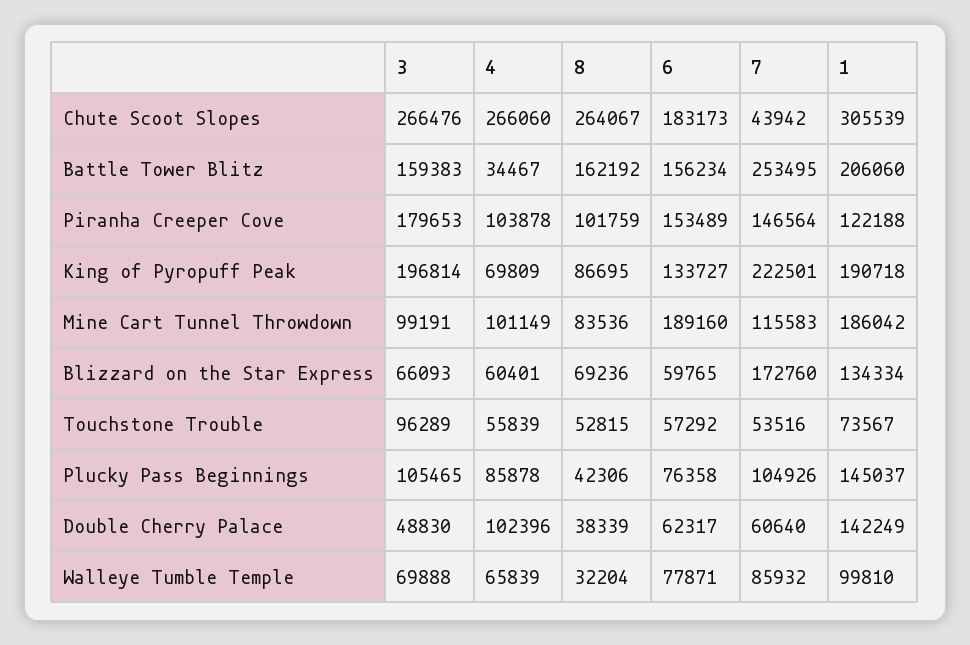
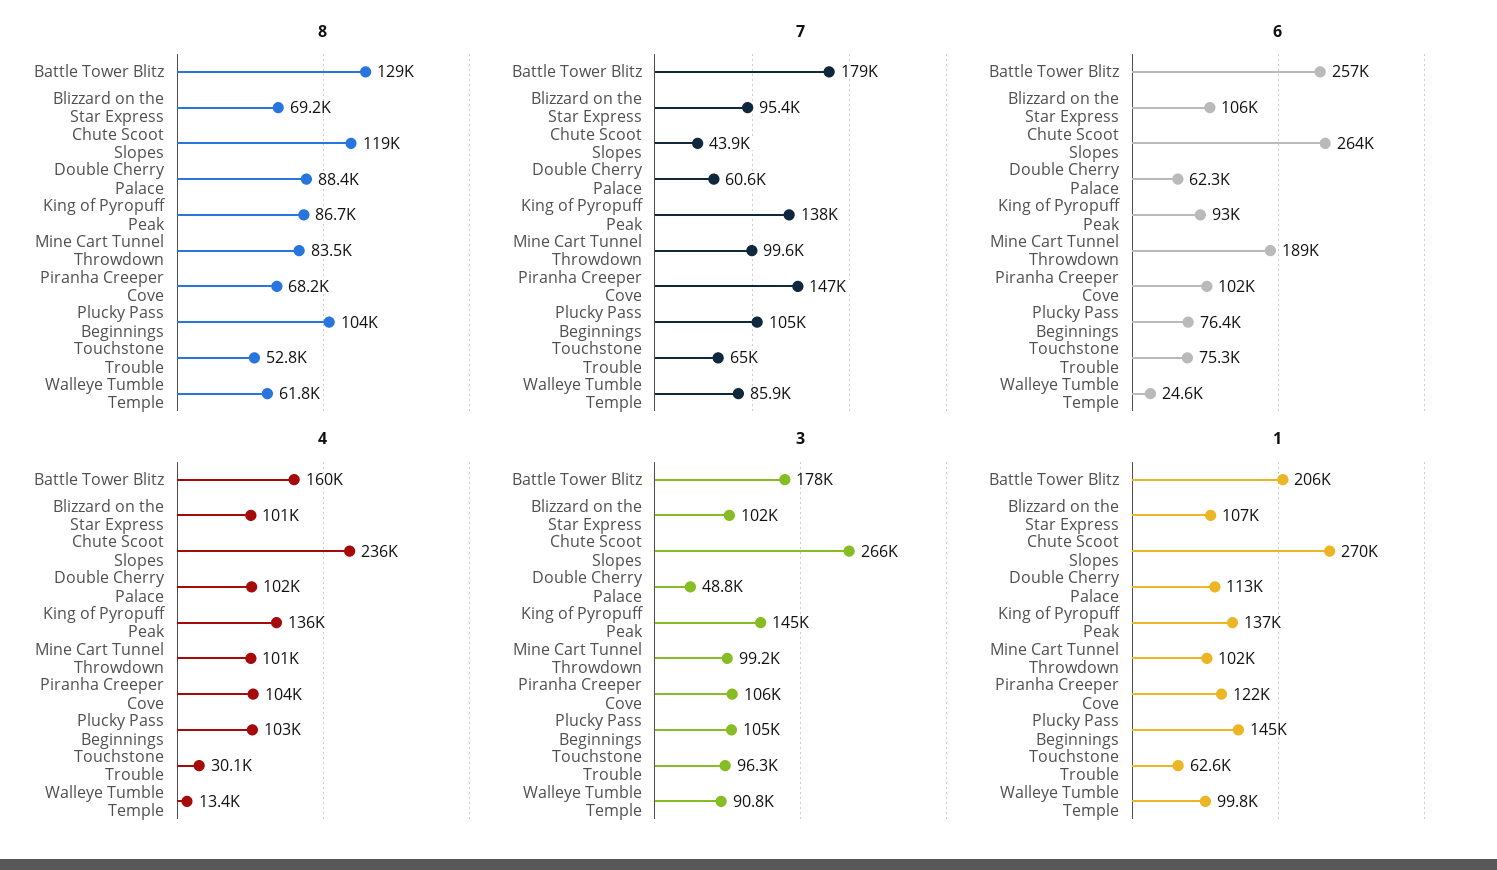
4, Chute Scoot Slopes: 266060 -> 236000
8, Chute Scoot Slopes: 264067 -> 119000
6, Chute Scoot Slopes: 183173 -> 264000
1, Chute Scoot Slopes: 305539 -> 270000
3, Battle Tower Blitz: 159383 -> 178000
4, Battle Tower Blitz: 34467 -> 160000
8, Battle Tower Blitz: 162192 -> 129000
6, Battle Tower Blitz: 156234 -> 257000
7, Battle Tower Blitz: 253495 -> 179000
3, Piranha Creeper Cove: 179653 -> 106000
8, Piranha Creeper Cove: 101759 -> 68200
6, Piranha Creeper Cove: 153489 -> 102000
3, King of Pyropuff Peak: 196814 -> 145000
4, King of Pyropuff Peak: 69809 -> 136000
6, King of Pyropuff Peak: 133727 -> 93000
7, King of Pyropuff Peak: 222501 -> 138000
1, King of Pyropuff Peak: 190718 -> 137000
7, Mine Cart Tunnel Throwdown: 115583 -> 99600
1, Mine Cart Tunnel Throwdown: 186042 -> 102000
3, Blizzard on the Star Express: 66093 -> 102000
4, Blizzard on the Star Express: 60401 -> 101000
6, Blizzard on the Star Express: 59765 -> 106000
7, Blizzard on the Star Express: 172760 -> 95400
1, Blizzard on the Star Express: 134334 -> 107000
4, Touchstone Trouble: 55839 -> 30100
6, Touchstone Trouble: 57292 -> 75300
7, Touchstone Trouble: 53516 -> 65000
1, Touchstone Trouble: 73567 -> 62600
4, Plucky Pass Beginnings: 85878 -> 103000
8, Plucky Pass Beginnings: 42306 -> 104000
8, Double Cherry Palace: 38339 -> 88400
1, Double Cherry Palace: 142249 -> 113000
3, Walleye Tumble Temple: 69888 -> 90800
4, Walleye Tumble Temple: 65839 -> 13400
8, Walleye Tumble Temple: 32204 -> 61800
6, Walleye Tumble Temple: 77871 -> 24600

